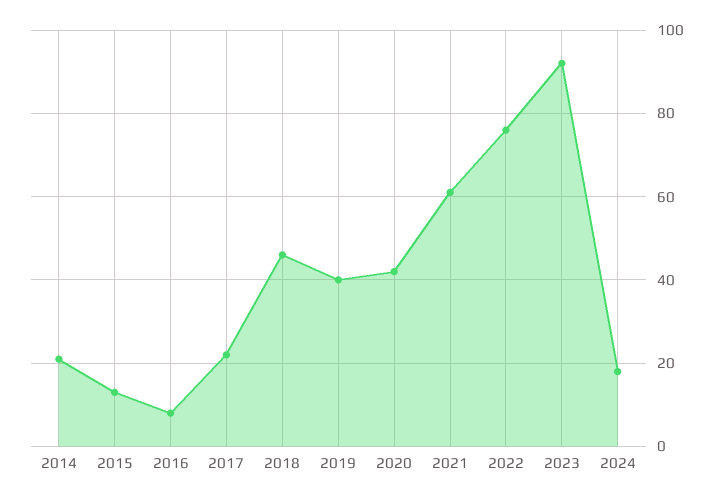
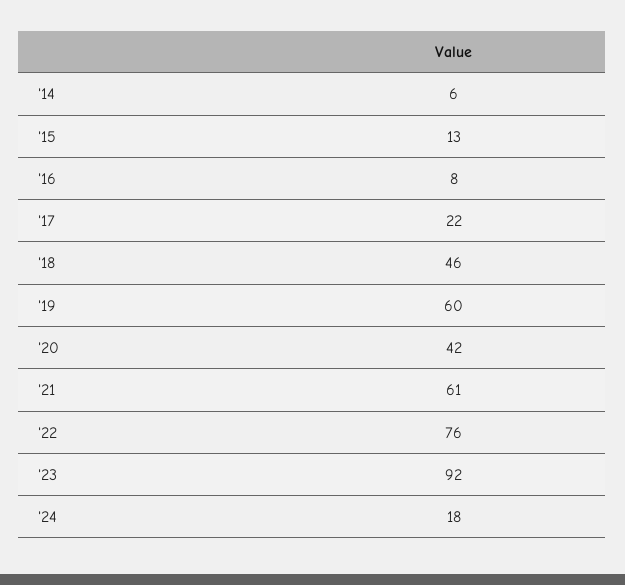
2014: 20 -> 6
2019: 40 -> 60

